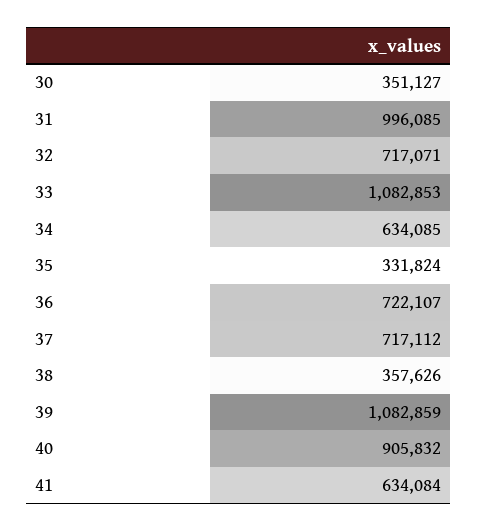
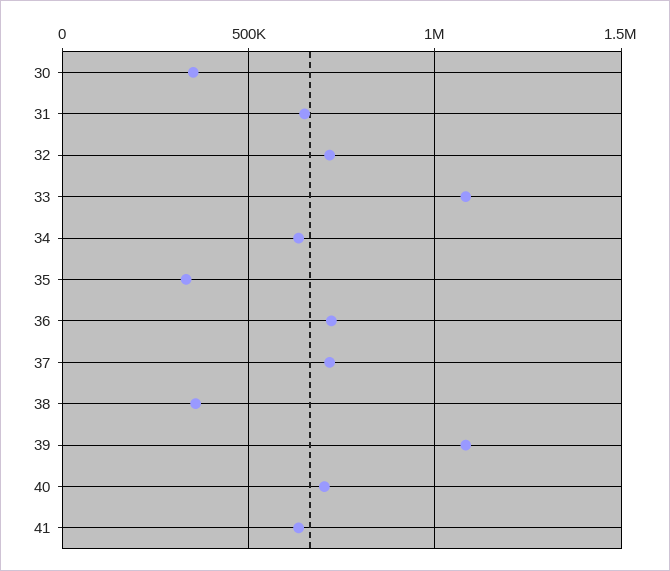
31: 996085 -> 650000
40: 905832 -> 700000

